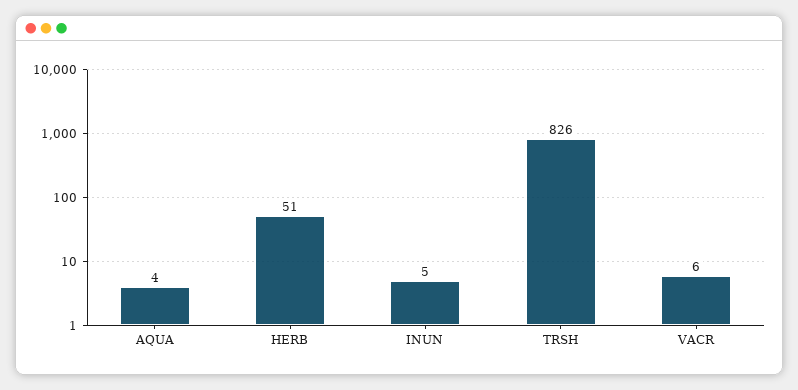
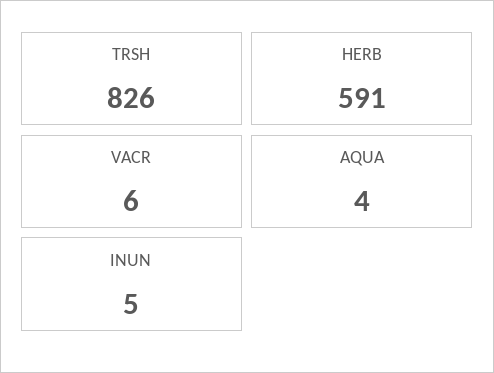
HERB: 51 -> 591

